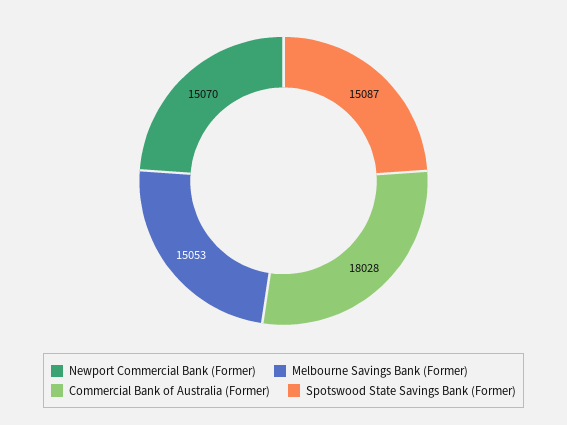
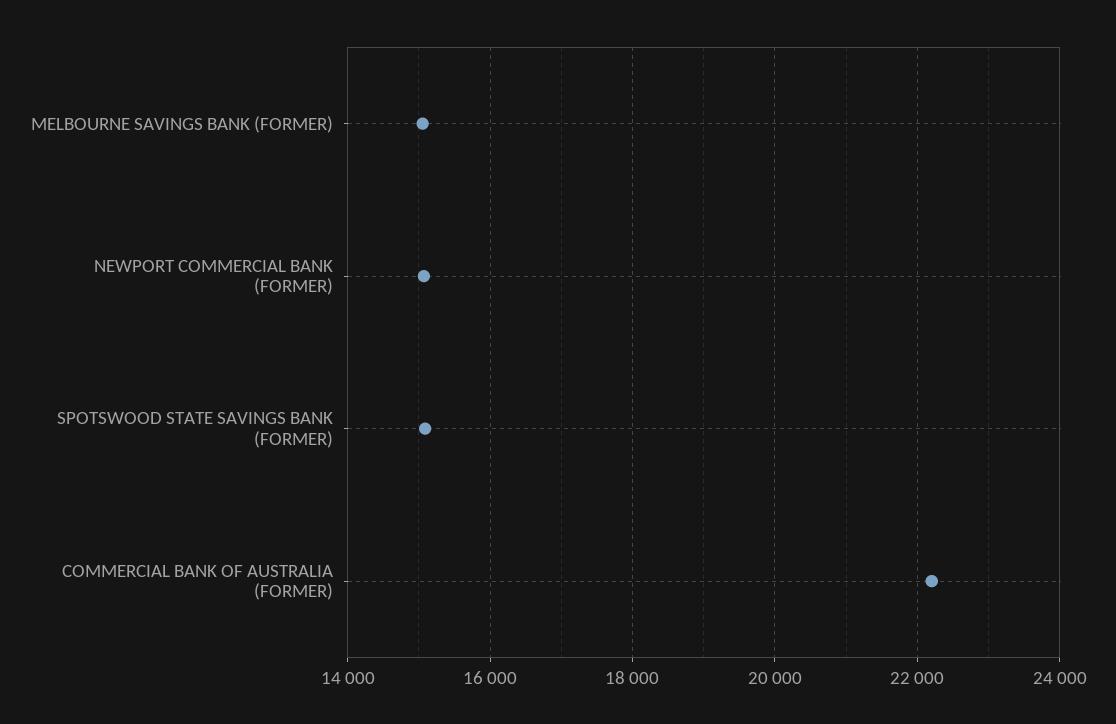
Commercial Bank of Australia (Former): 18028 -> 22200

